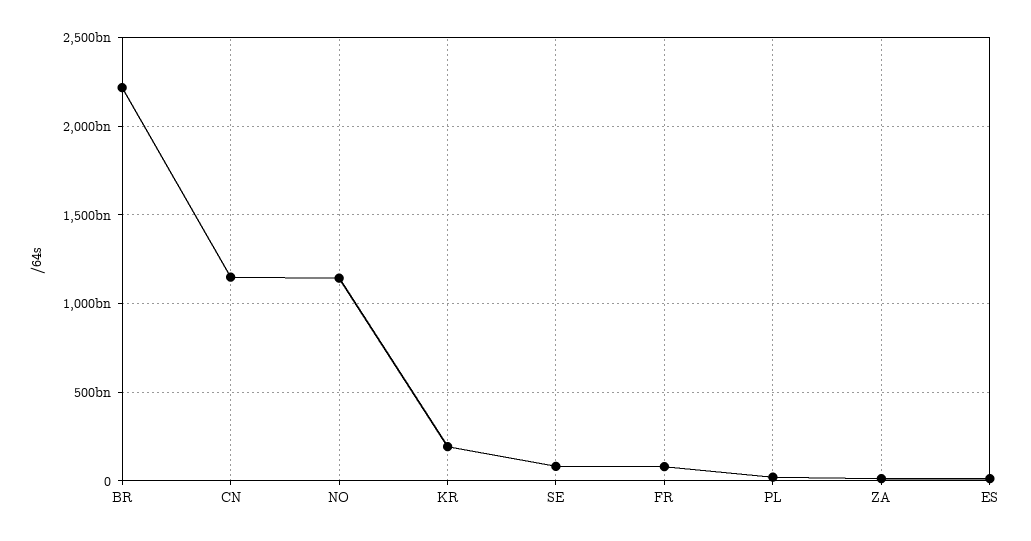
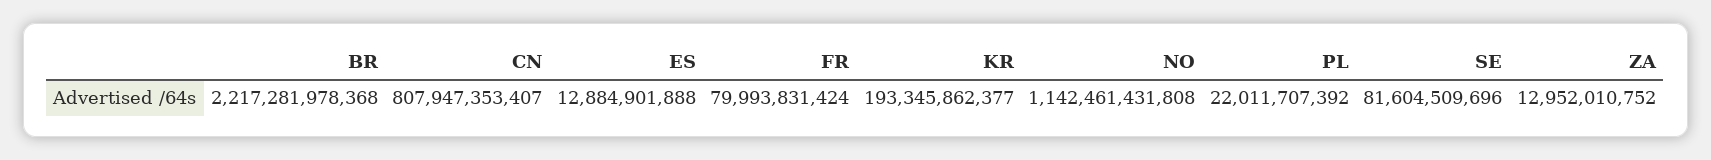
CN: 1150000000000 -> 807947353407

